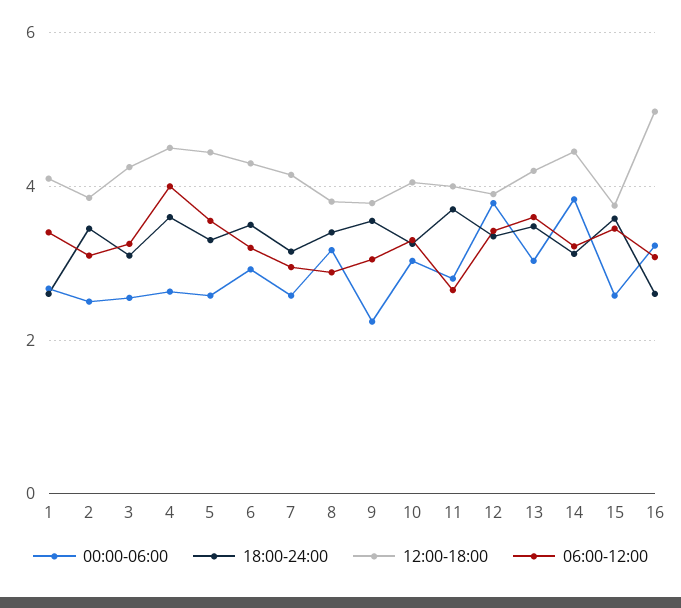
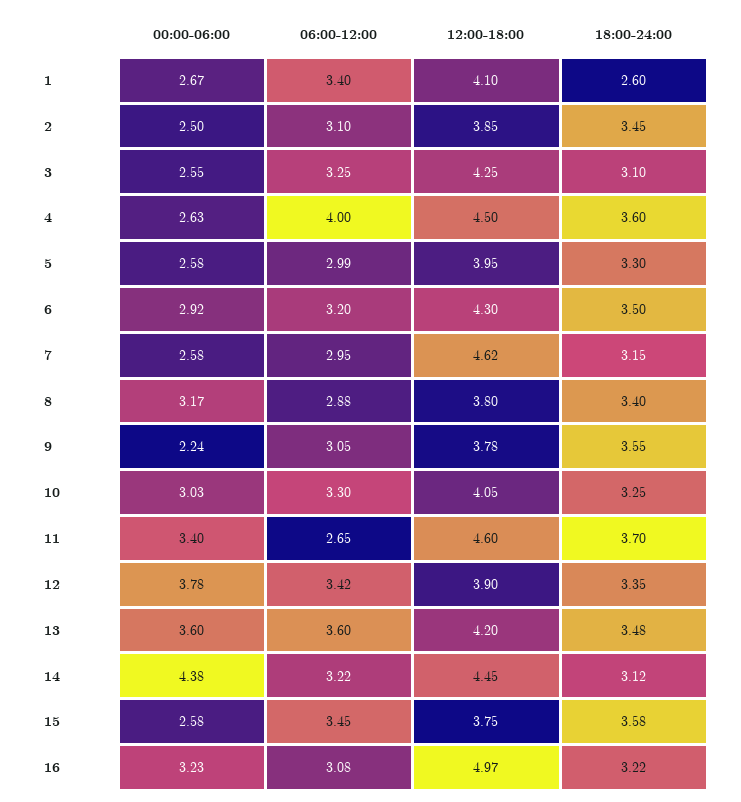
12:00-18:00, 5: 4.4 -> 3.95
06:00-12:00, 5: 3.6 -> 2.99
12:00-18:00, 7: 4.2 -> 4.62
00:00-06:00, 11: 2.8 -> 3.4
12:00-18:00, 11: 4 -> 4.6
00:00-06:00, 13: 3 -> 3.6
00:00-06:00, 14: 3.8 -> 4.38
18:00-24:00, 16: 2.6 -> 3.22

